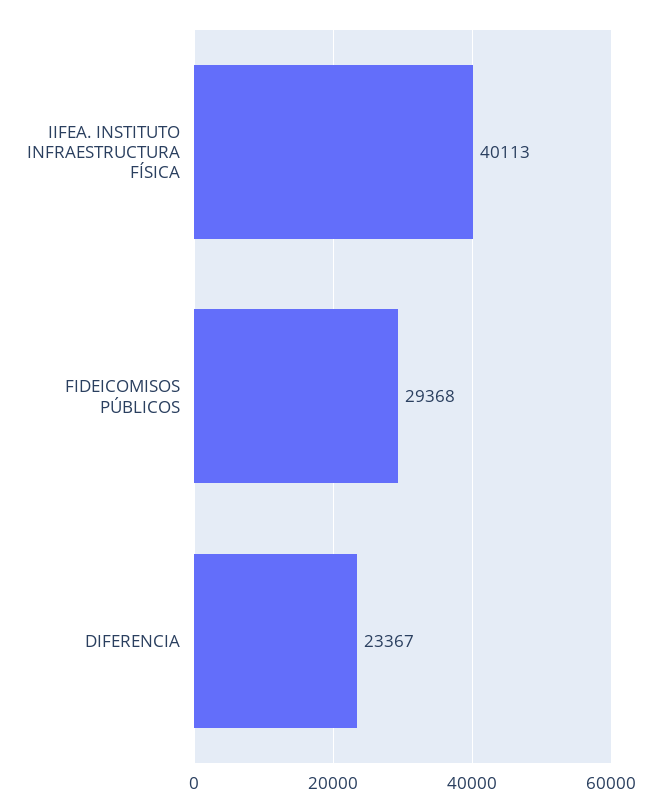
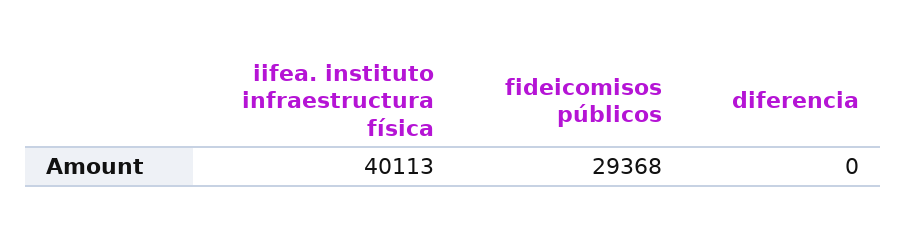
DIFERENCIA: 23367 -> 0

